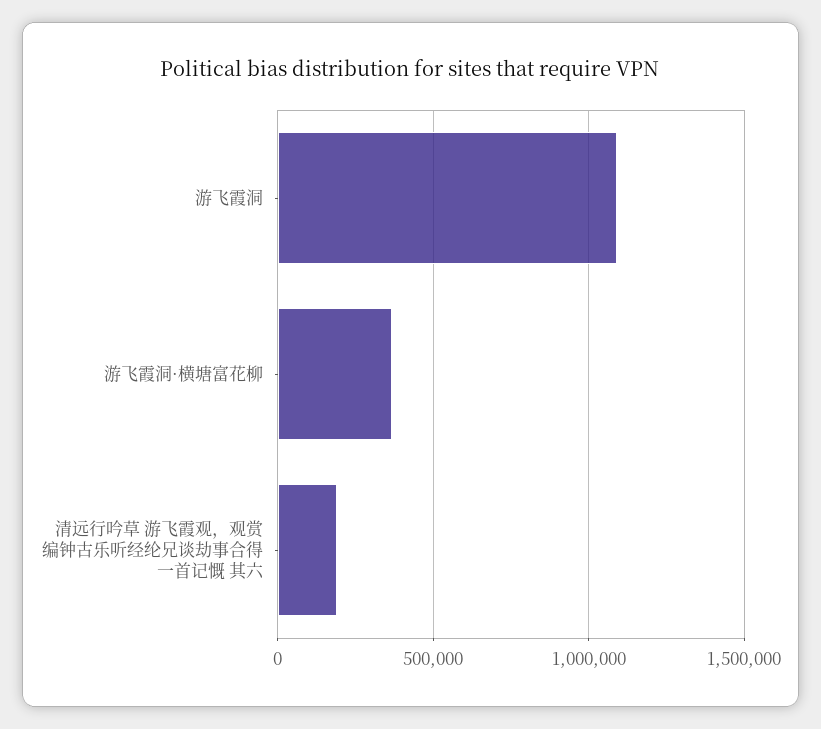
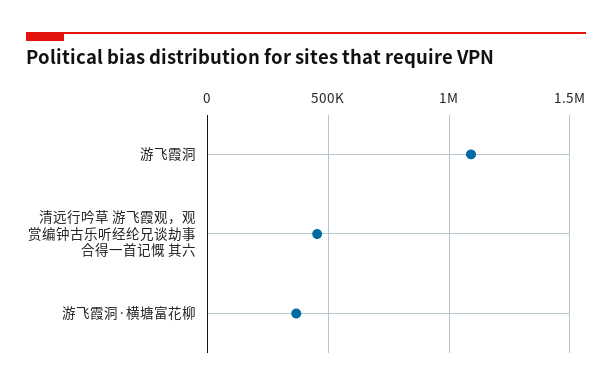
清远行吟草 游飞霞观，观赏编钟古乐听经纶兄谈劫事合得一首记慨 其六: 200000 -> 450000

